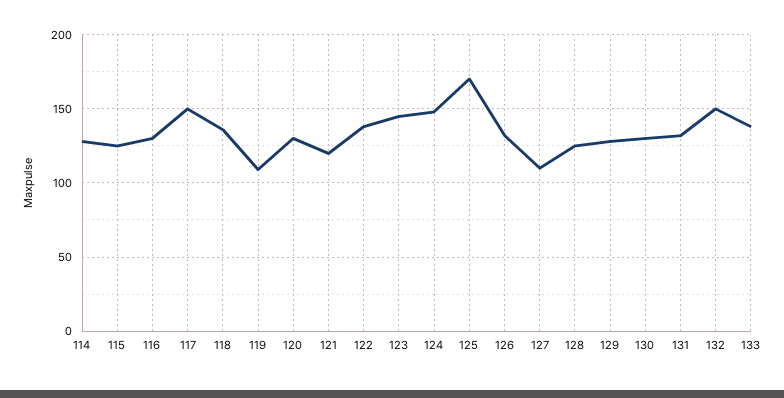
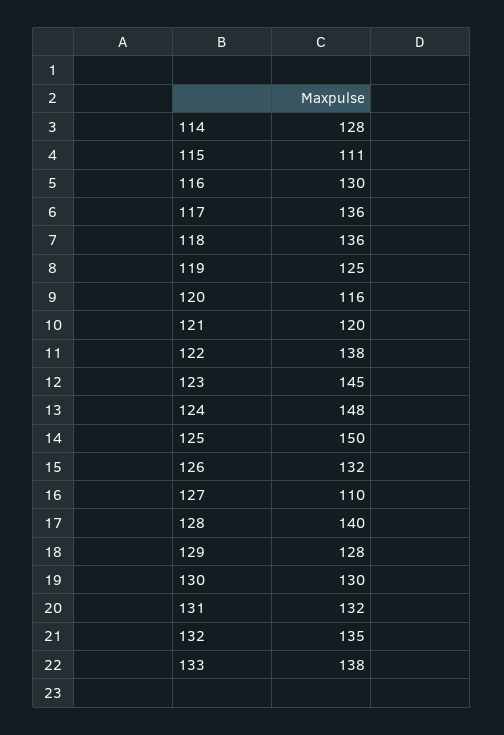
115: 125 -> 111
117: 150 -> 136
119: 110 -> 125
120: 130 -> 116
125: 170 -> 150
128: 125 -> 140
132: 150 -> 135

